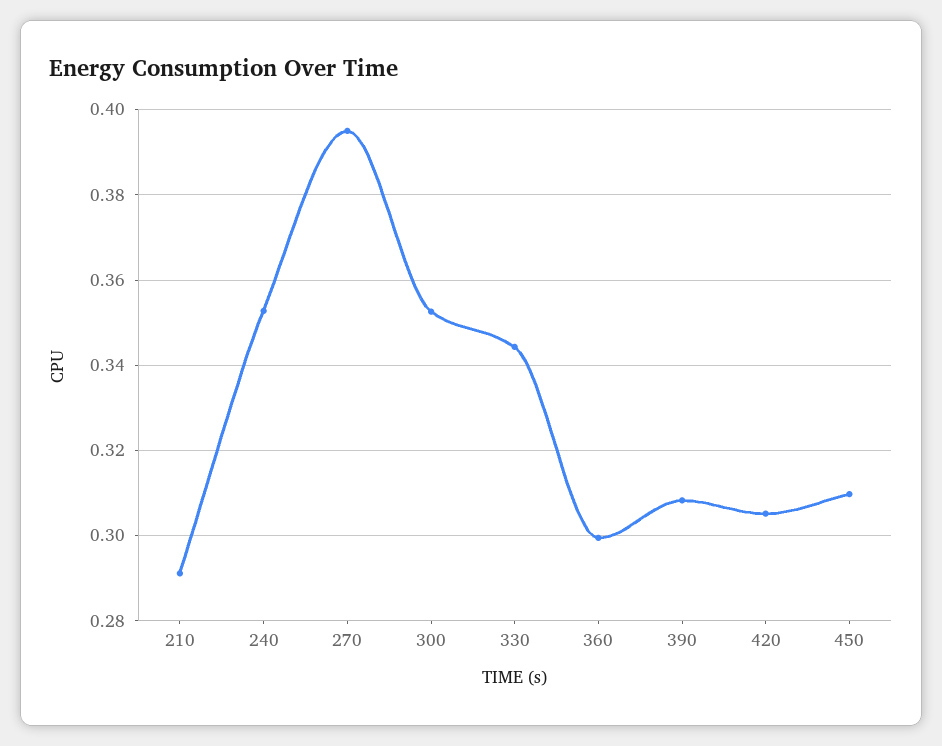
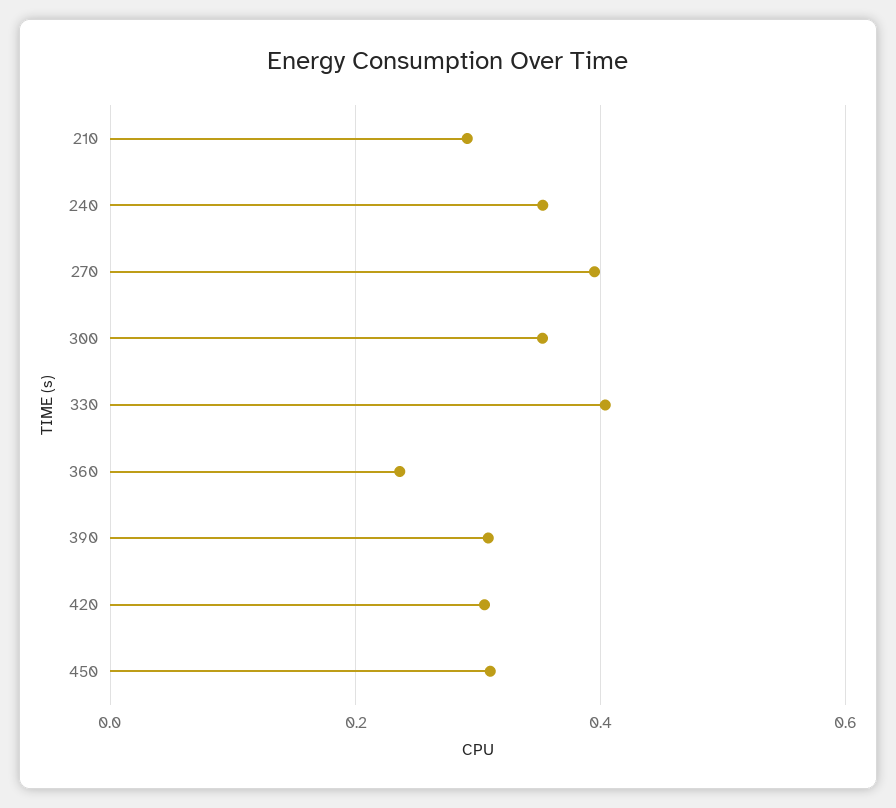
330: 0.344 -> 0.4
360: 0.3 -> 0.24

